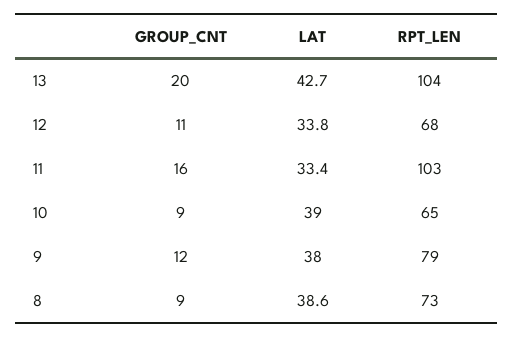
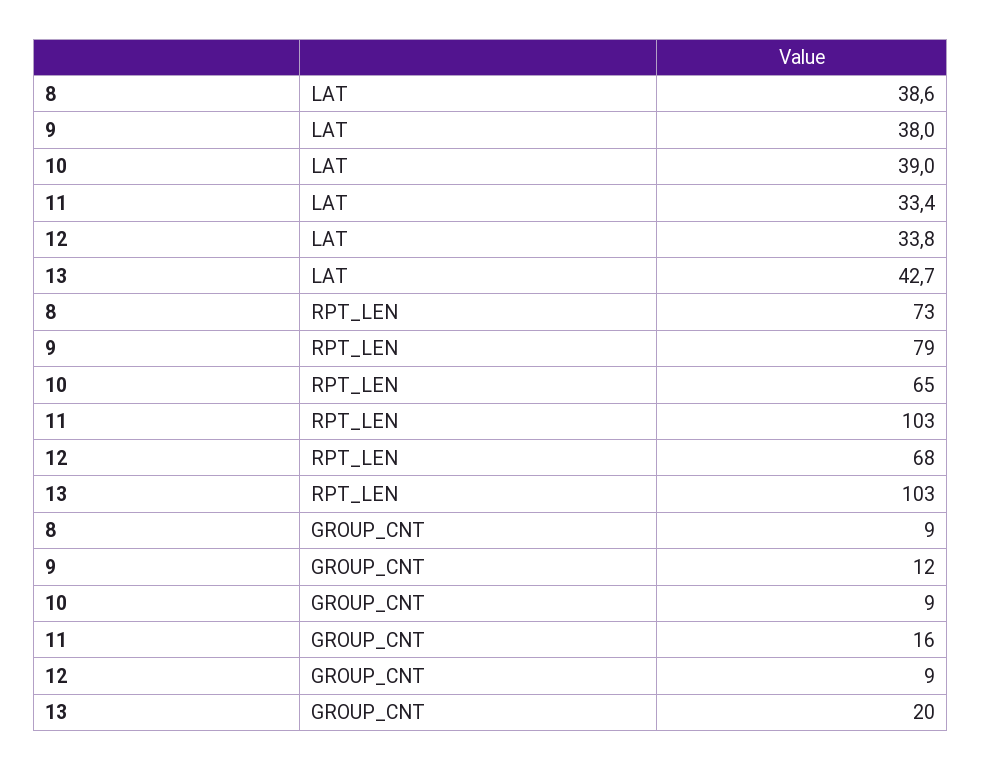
RPT_LEN, 13: 104 -> 103
GROUP_CNT, 12: 11 -> 9

